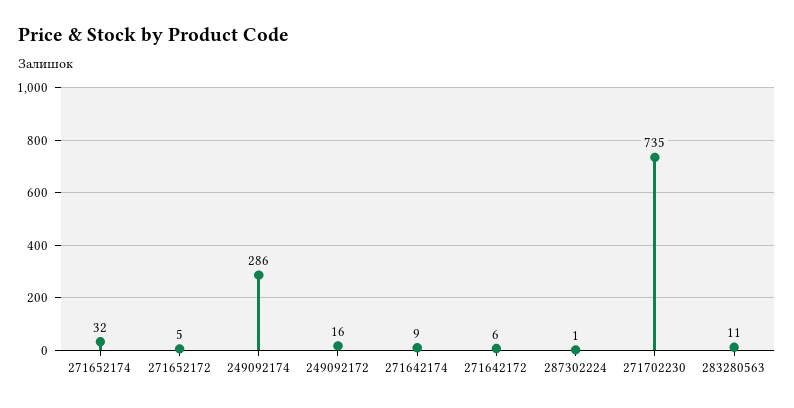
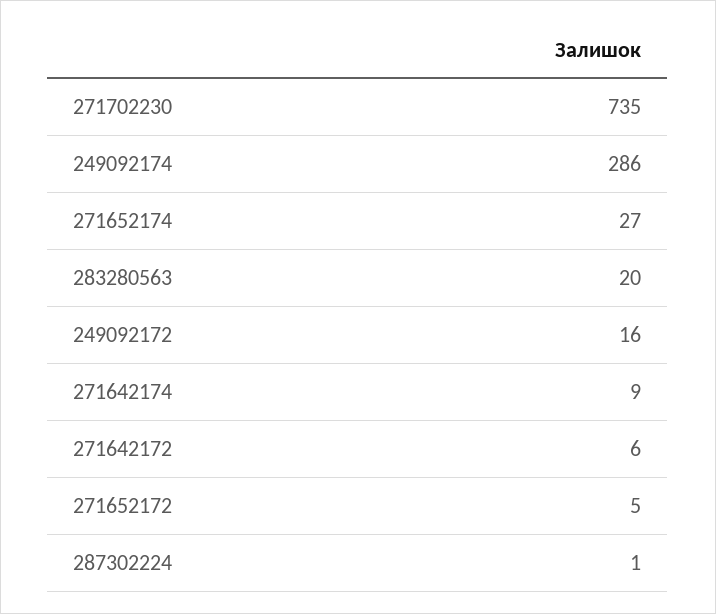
271652174: 32 -> 27
283280563: 11 -> 20

